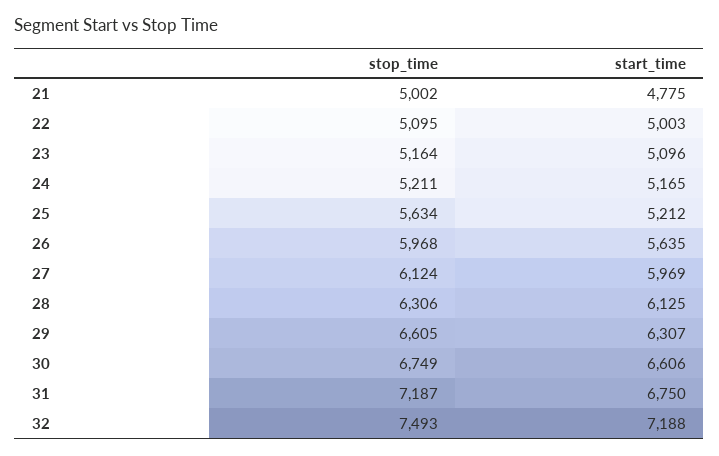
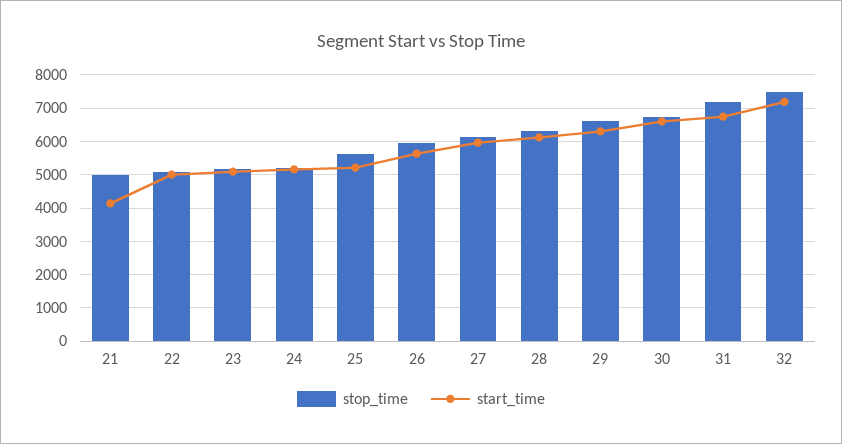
start_time, 21: 4775 -> 4200

